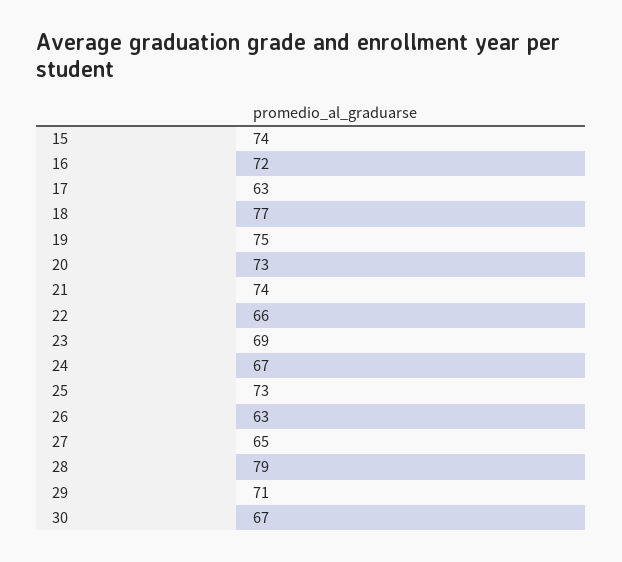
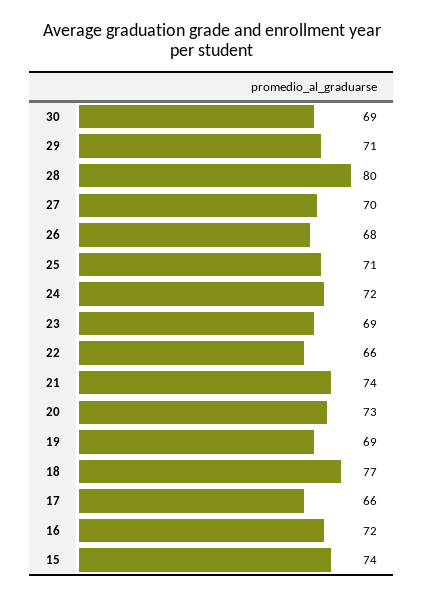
17: 63 -> 66
19: 75 -> 69
24: 67 -> 72
25: 73 -> 71
26: 63 -> 68
27: 65 -> 70
28: 79 -> 80
30: 67 -> 69

